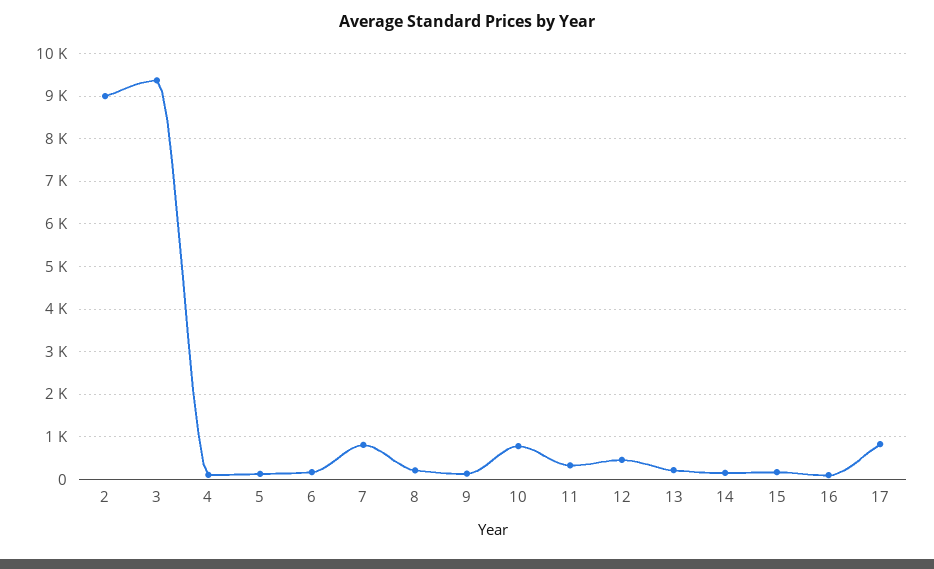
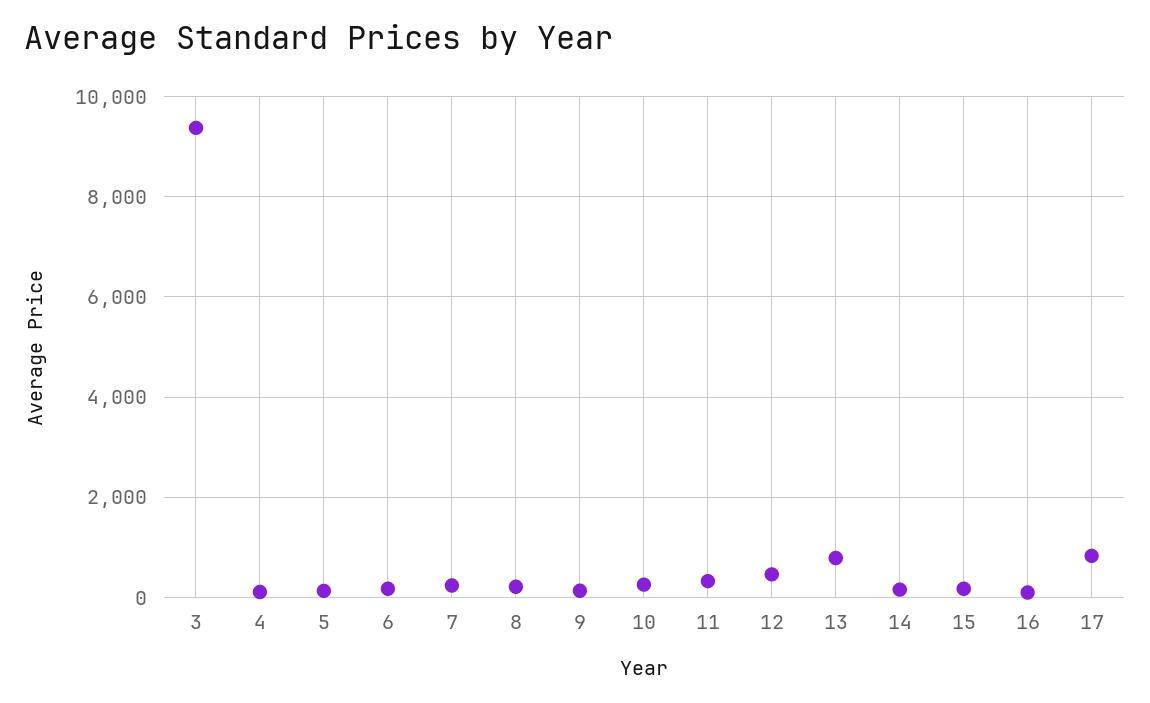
2: 9000 -> none
7: 800 -> 200
10: 800 -> 200
13: 200 -> 800

